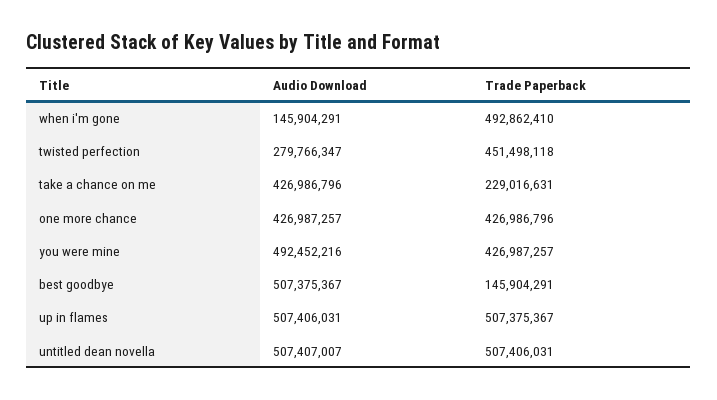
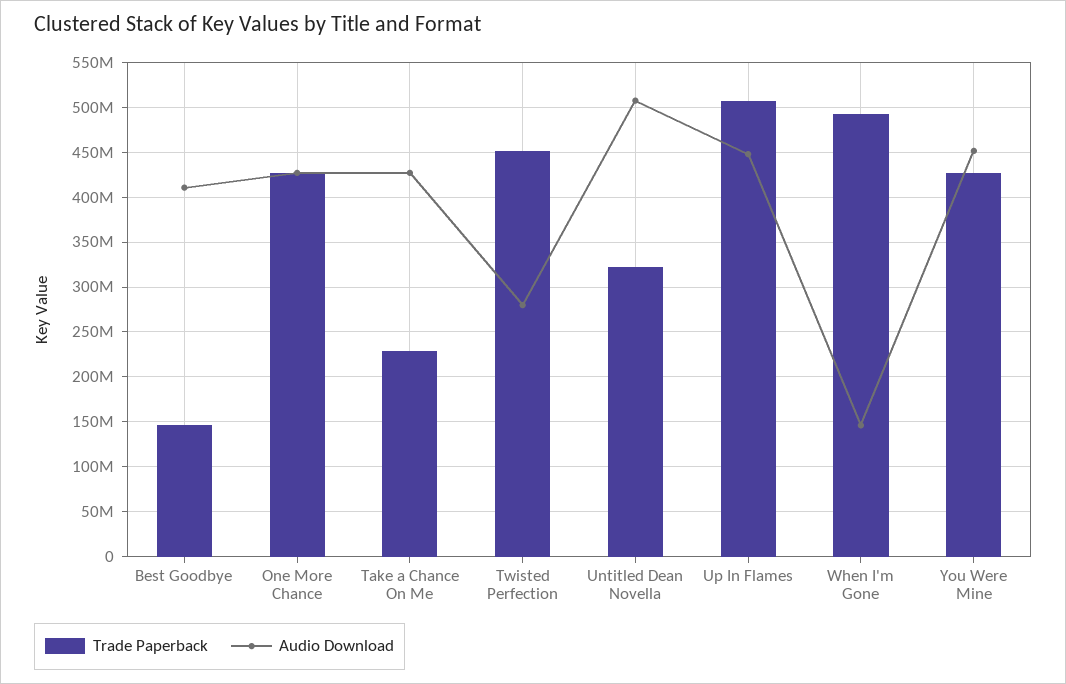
Audio Download, you were mine: 492452216 -> 450000000
Audio Download, best goodbye: 507375367 -> 410000000
Audio Download, up in flames: 507406031 -> 450000000
Trade Paperback, untitled dean novella: 507406031 -> 320000000

